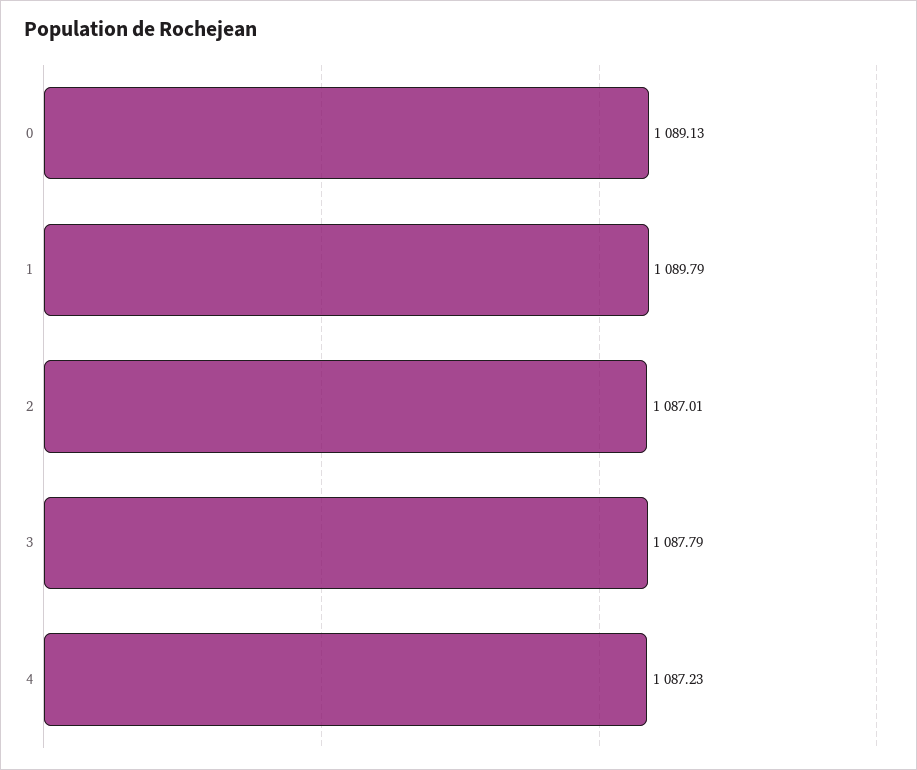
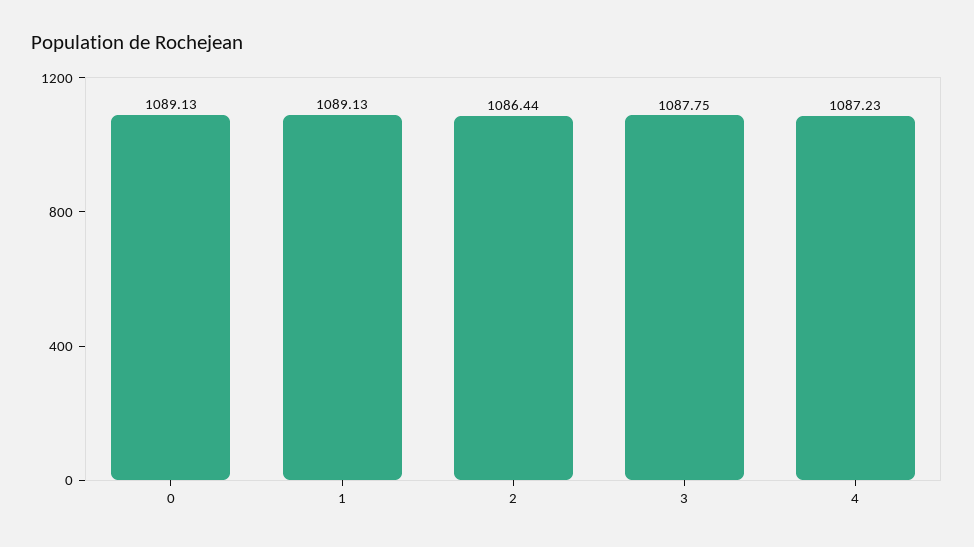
1: 1089.79 -> 1089.13
2: 1087.01 -> 1086.44
3: 1087.79 -> 1087.75

